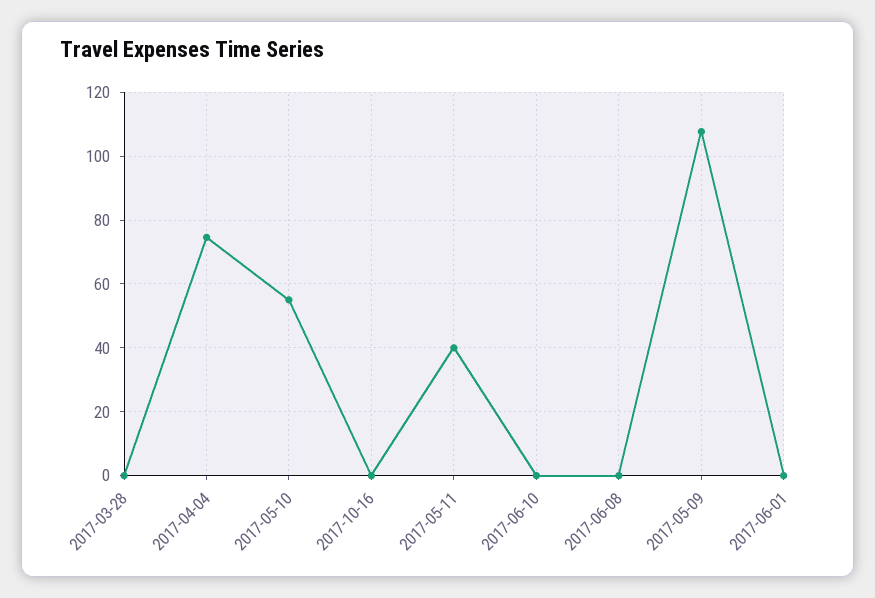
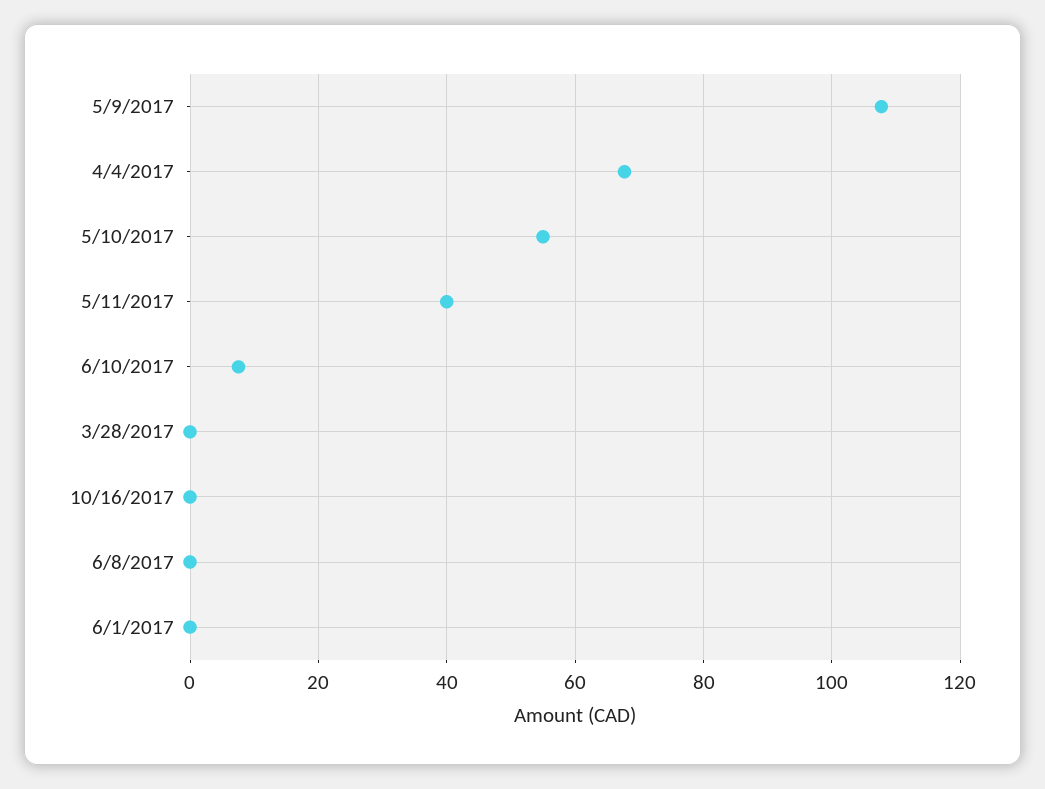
2017-04-04: 74 -> 68
2017-06-10: 0 -> 8

